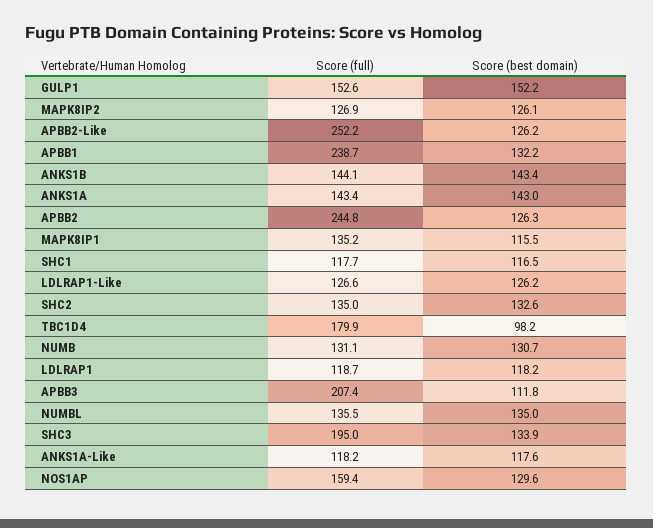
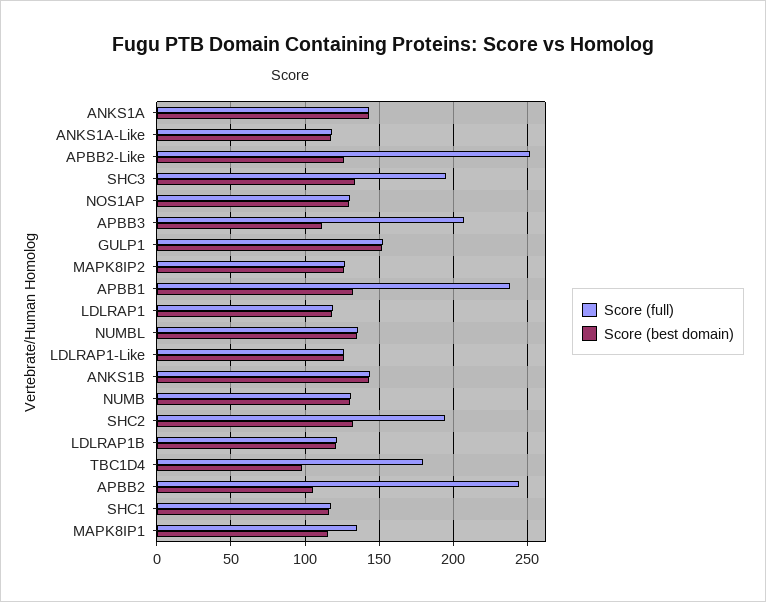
Score (best domain), APBB2: 126.3 -> 105
Score (full), SHC2: 135 -> 195
Score (full), NOS1AP: 159.4 -> 130
Score (full), LDLRAP1B: none -> 120
Score (best domain), LDLRAP1B: none -> 120

